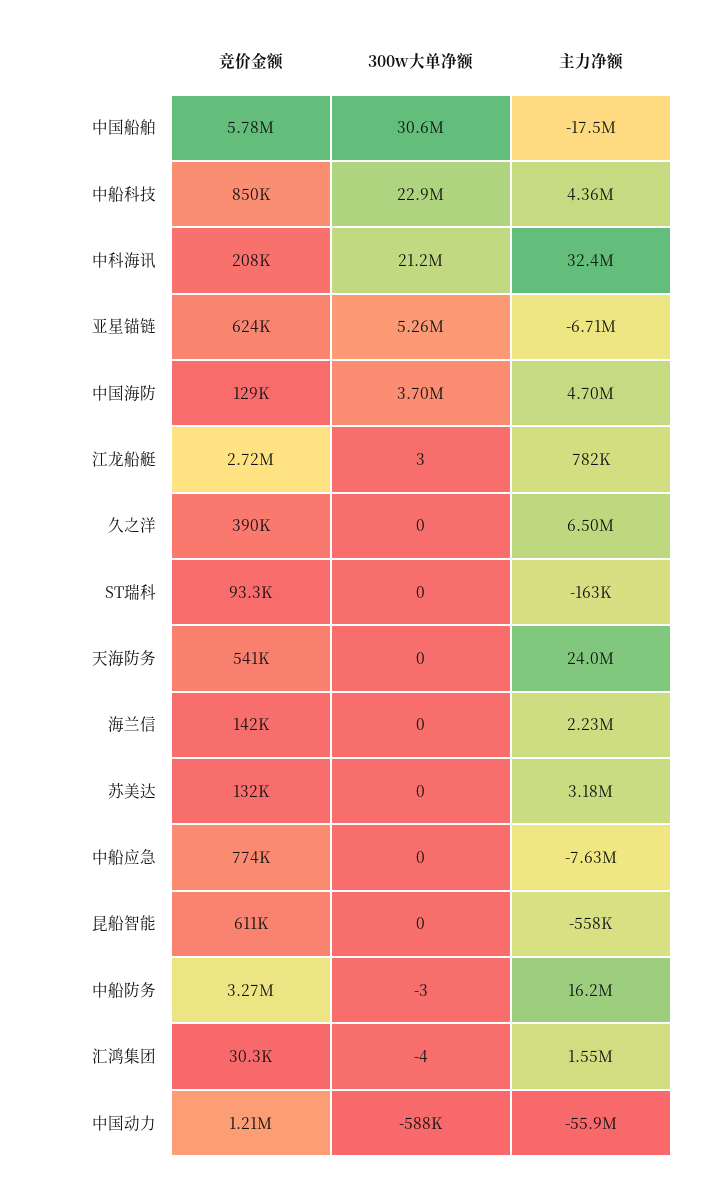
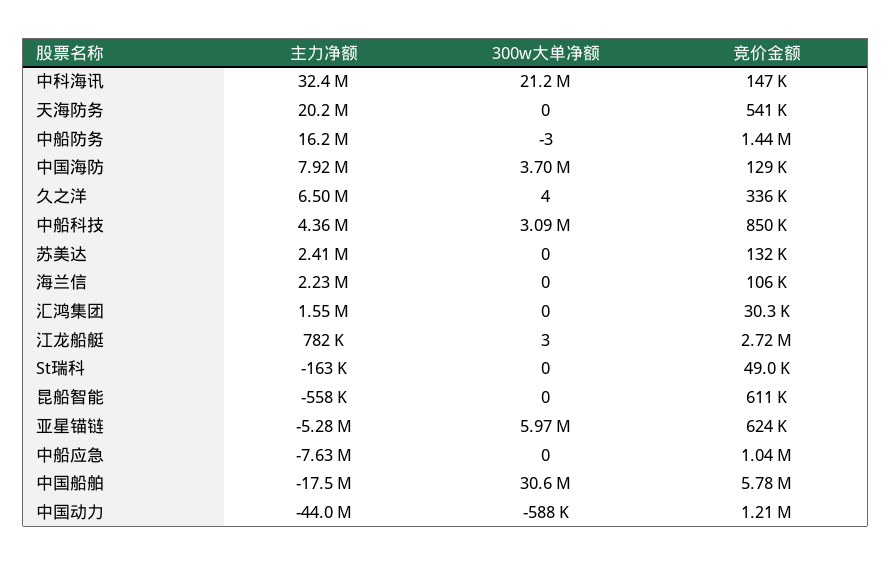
300w大单净额, 中船科技: 22900000 -> 3090000
竞价金额, 中科海讯: 208000 -> 147000
300w大单净额, 亚星锚链: 5260000 -> 5970000
主力净额, 亚星锚链: -6710000 -> -5280000
主力净额, 中国海防: 4700000 -> 7920000
竞价金额, 久之洋: 390000 -> 336000
300w大单净额, 久之洋: 0 -> 4
竞价金额, ST瑞科: 93300 -> 49000
主力净额, 天海防务: 24000000 -> 20200000
竞价金额, 海兰信: 142000 -> 106000
主力净额, 苏美达: 3180000 -> 2410000
竞价金额, 中船应急: 774000 -> 1040000
竞价金额, 中船防务: 3270000 -> 1440000
300w大单净额, 汇鸿集团: -4 -> 0
主力净额, 中国动力: -55900000 -> -44000000

